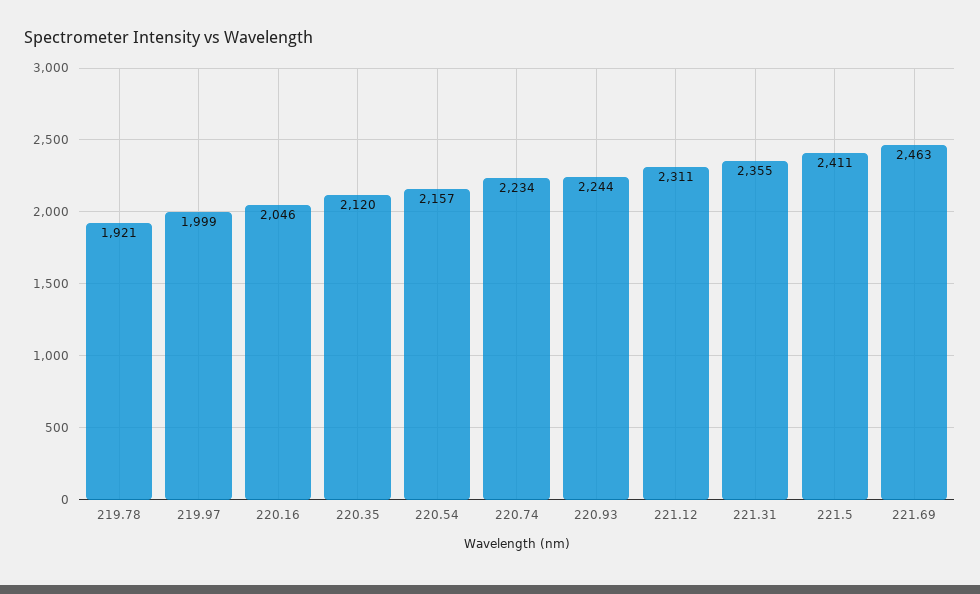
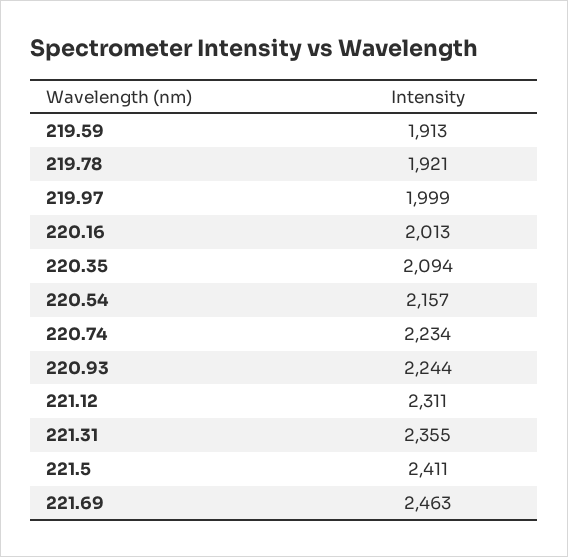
220.16: 2046 -> 2013
220.35: 2120 -> 2094
219.59: none -> 1913

